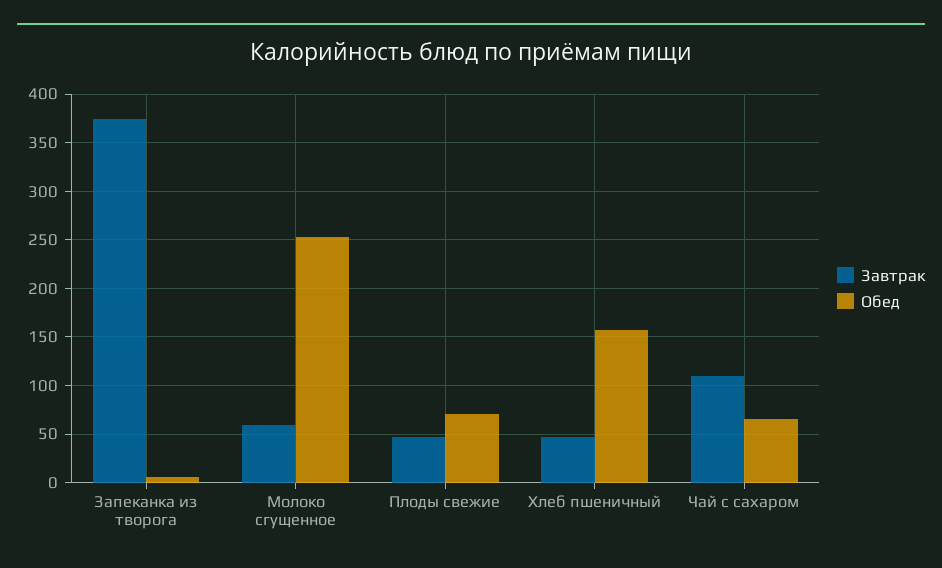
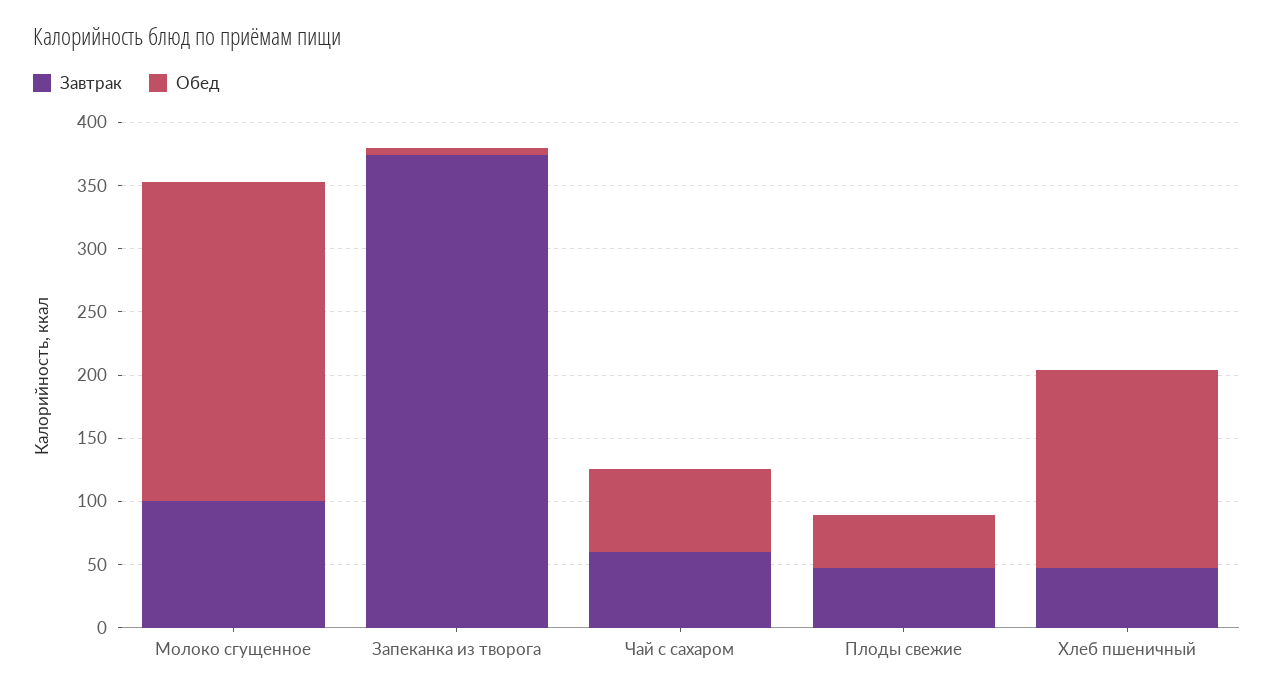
Завтрак, Молоко сгущенное: 60 -> 100
Обед, Плоды свежие: 70 -> 40
Завтрак, Чай с сахаром: 110 -> 60

